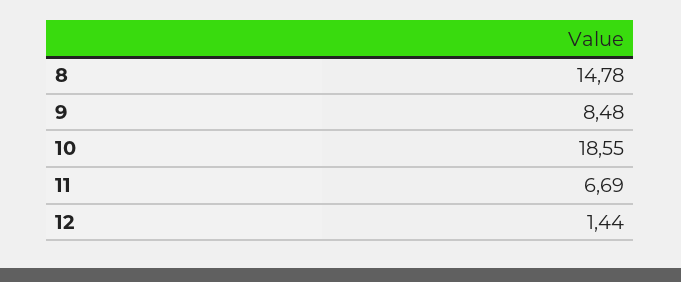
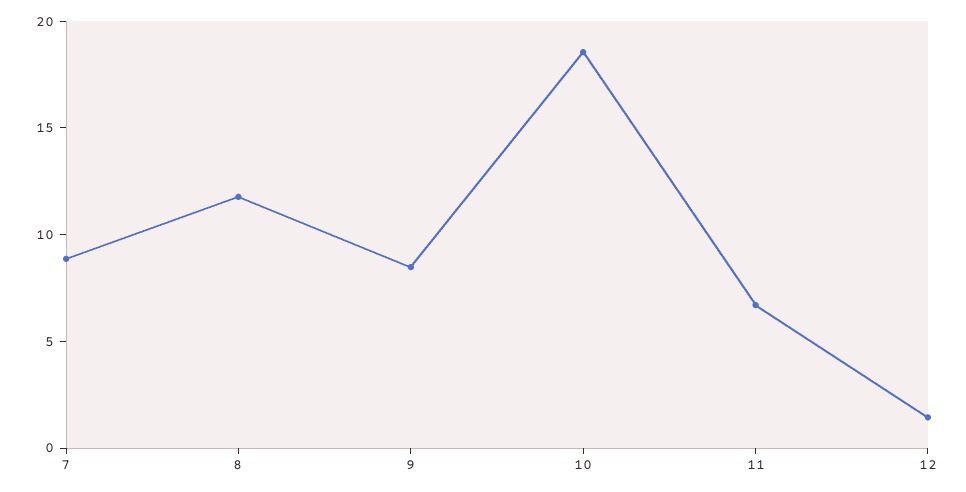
8: 14.78 -> 12
7: none -> 9

